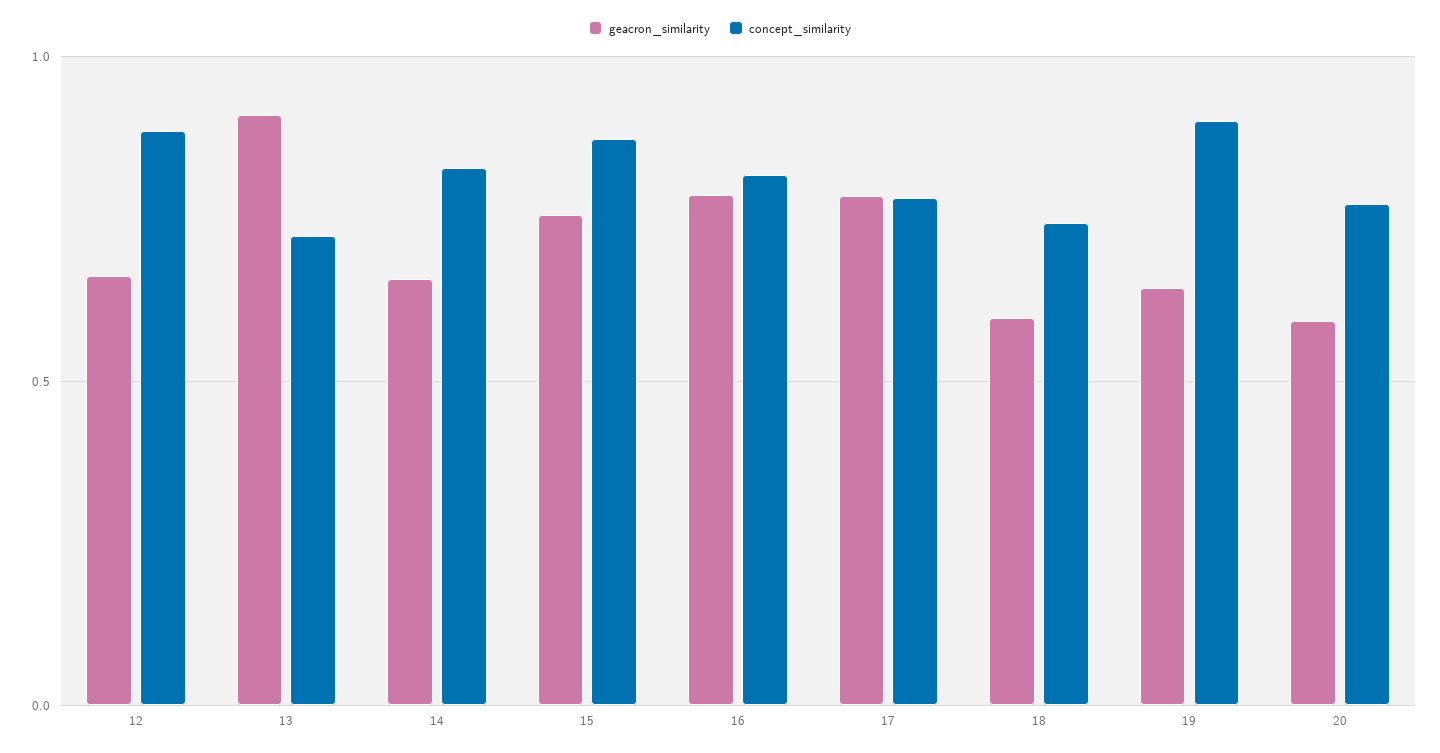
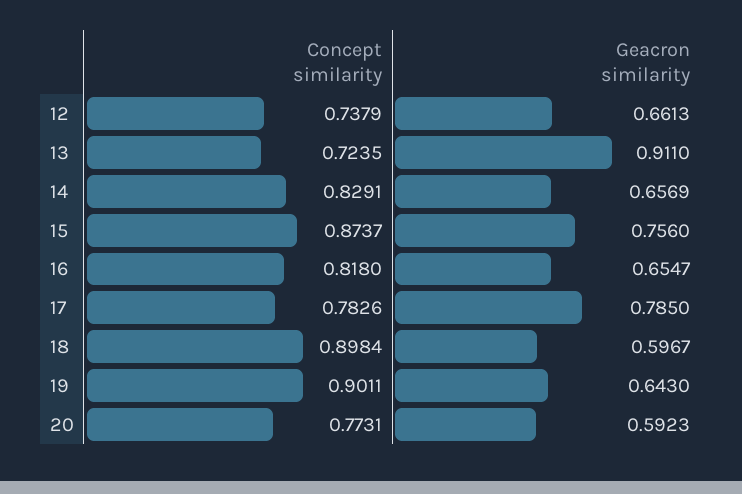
concept_similarity, 12: 0.9 -> 0.7379
geacron_similarity, 16: 0.8 -> 0.6547
concept_similarity, 18: 0.75 -> 0.8984

